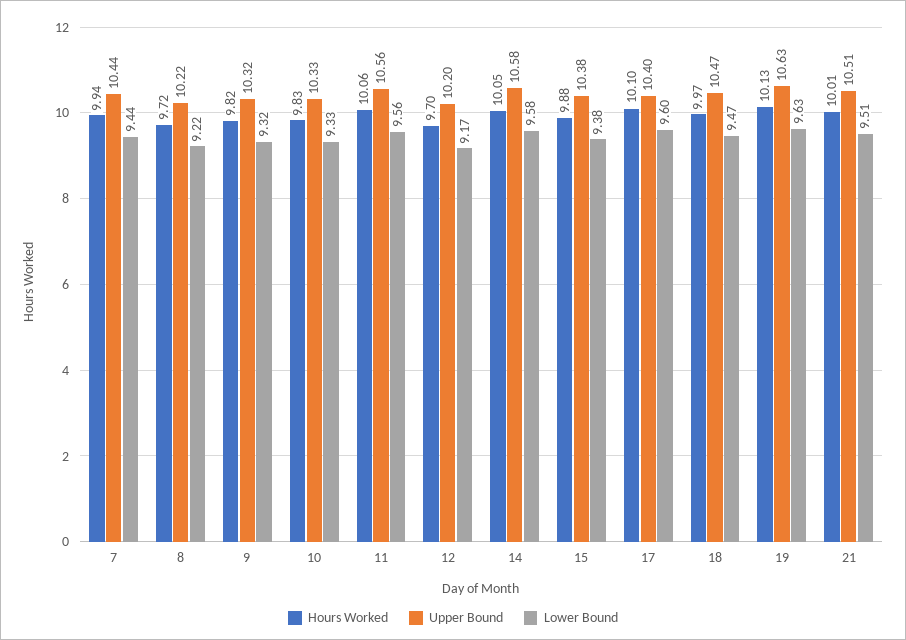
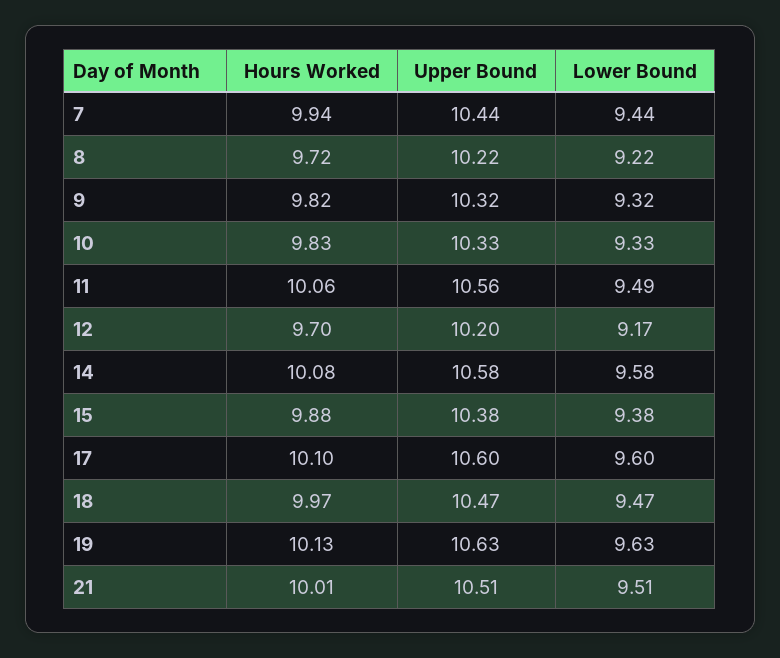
Lower Bound, 11: 9.56 -> 9.49
Hours Worked, 14: 10.05 -> 10.08
Upper Bound, 17: 10.4 -> 10.6

